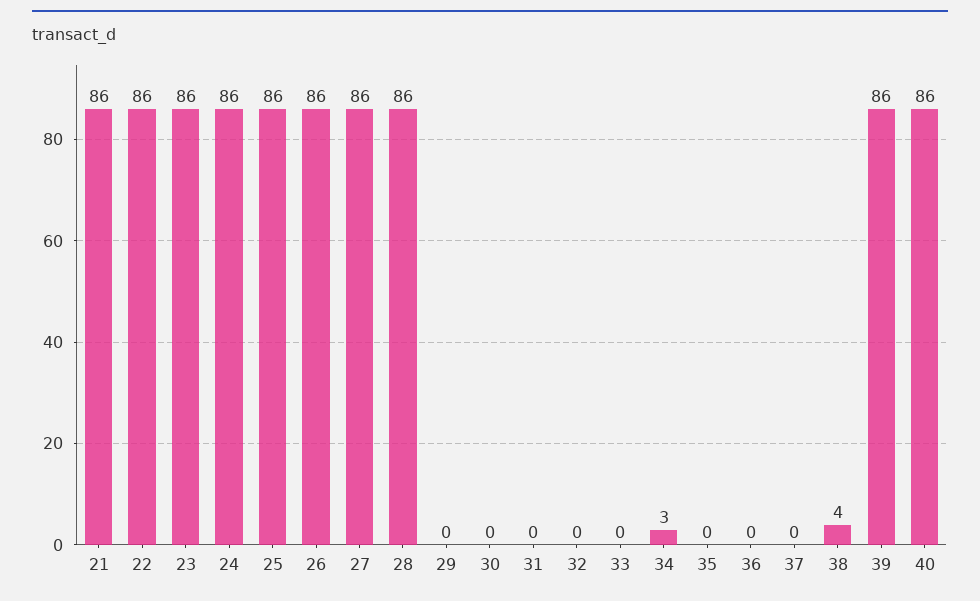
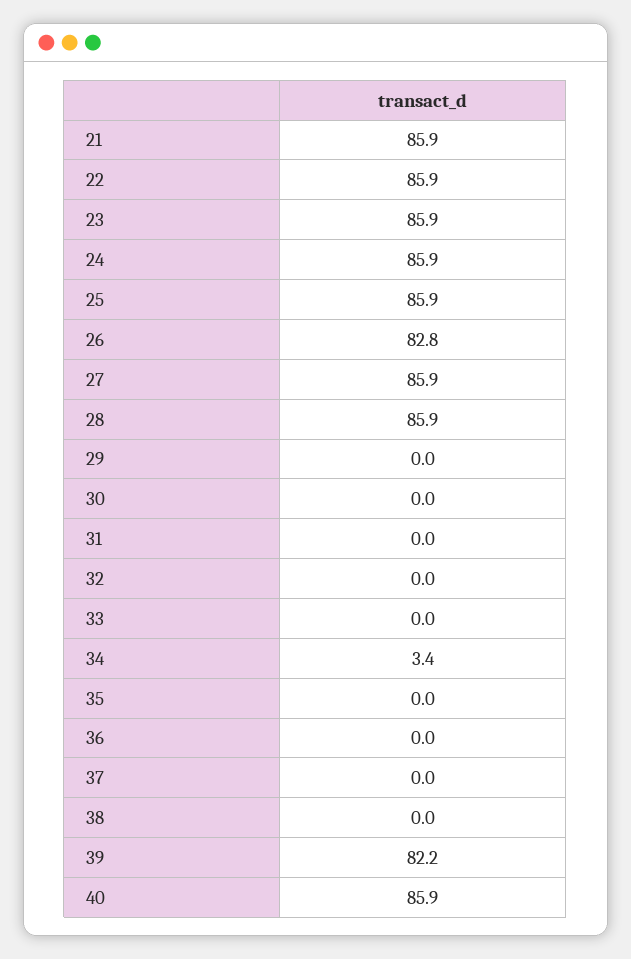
26: 86 -> 82.8
38: 4 -> 0
39: 86 -> 82.2

